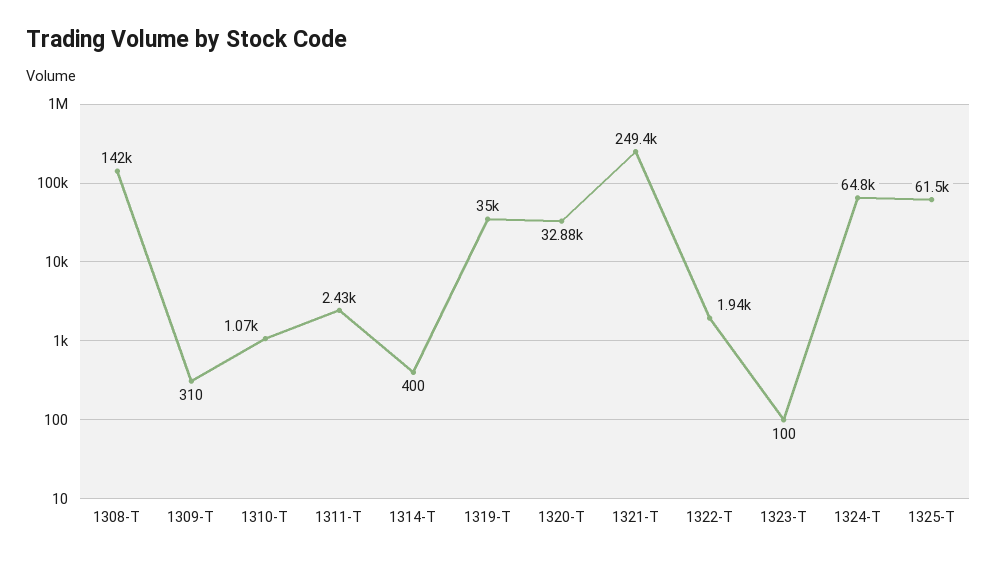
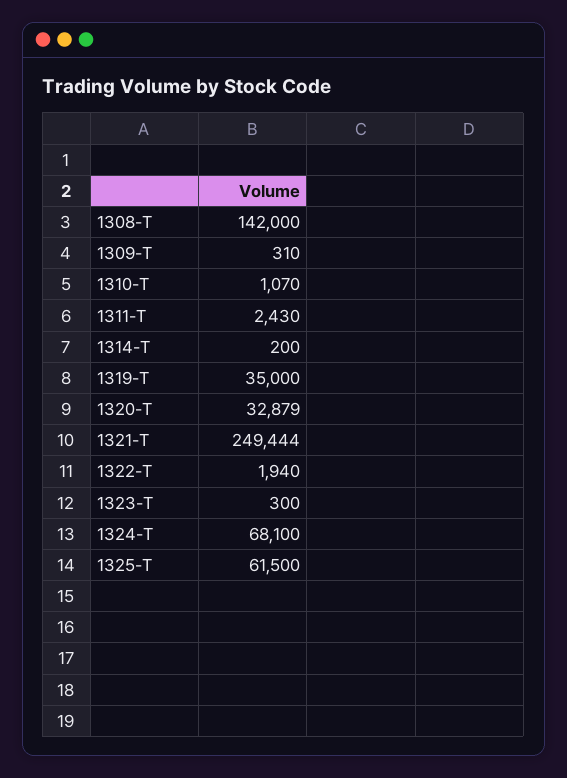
1314-T: 400 -> 200
1323-T: 100 -> 300
1324-T: 64800 -> 68100

